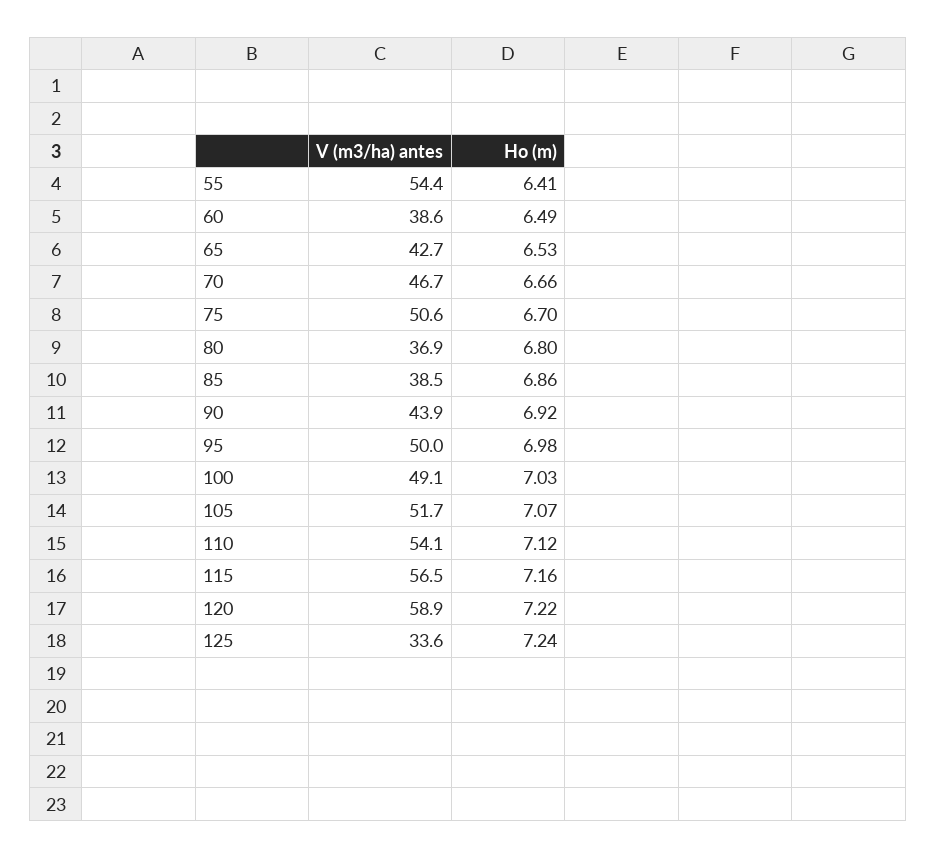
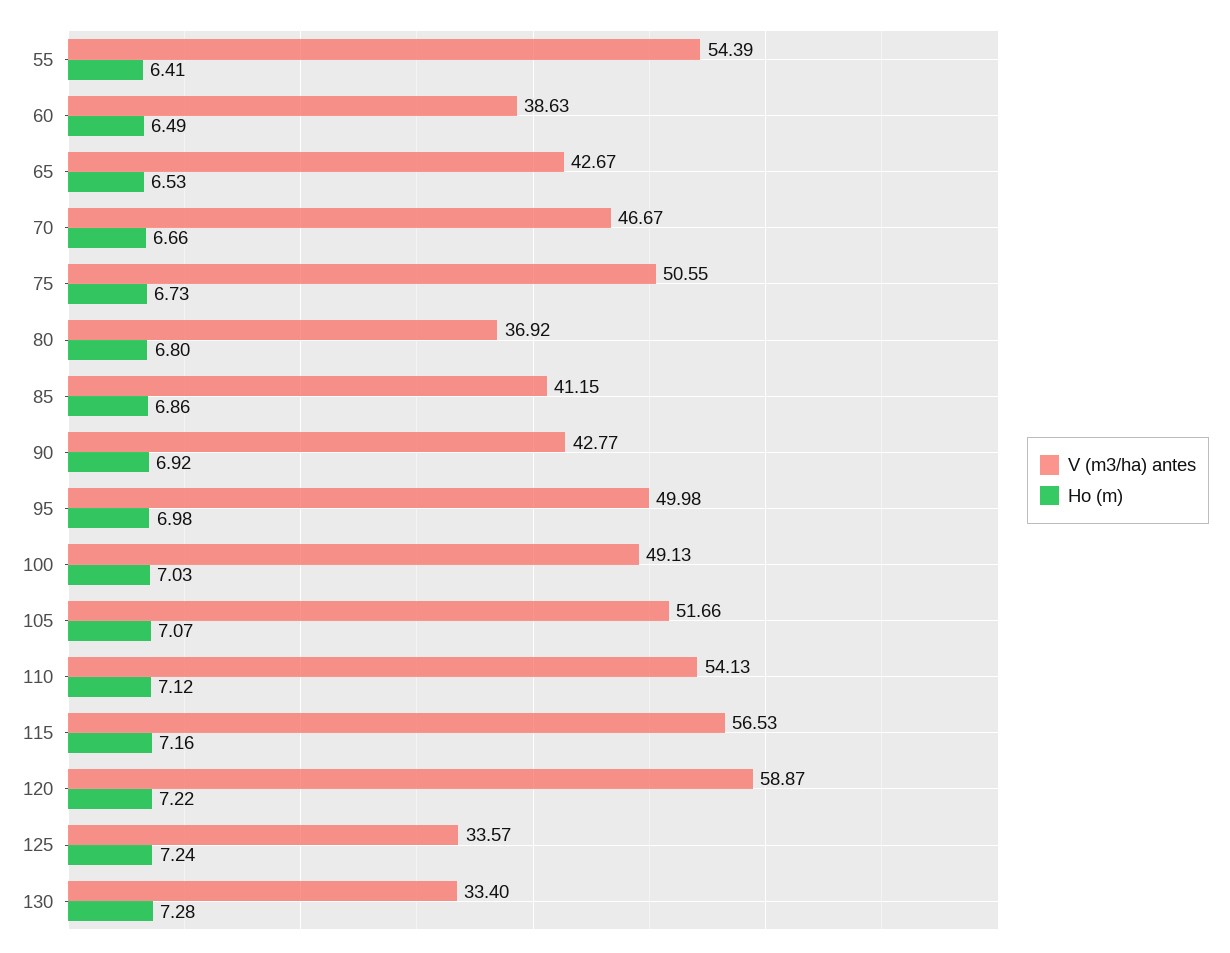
Ho (m), 75: 6.7 -> 6.73
V (m3/ha) antes, 85: 38.5 -> 41.15
V (m3/ha) antes, 90: 43.9 -> 42.77
V (m3/ha) antes, 130: none -> 33.4
Ho (m), 130: none -> 7.28

